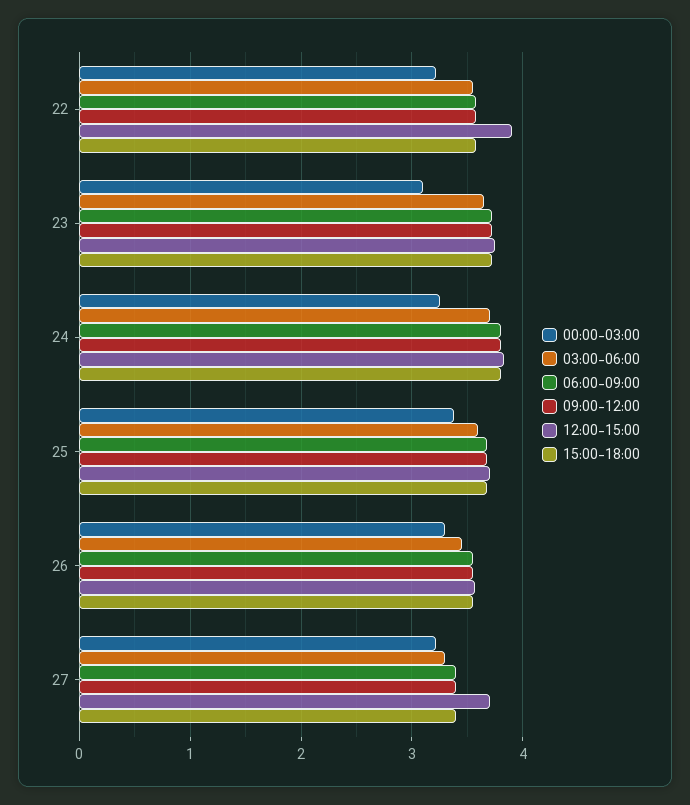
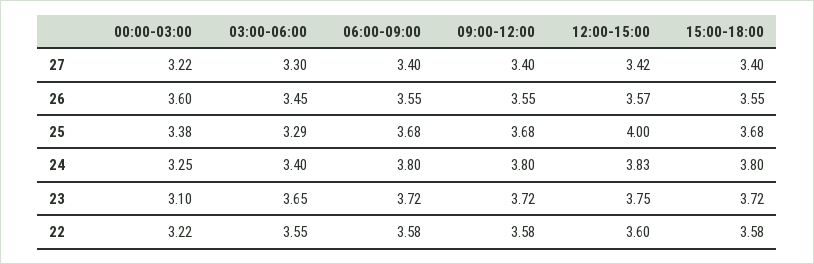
12:00-15:00, 22: 3.9 -> 3.6
03:00-06:00, 24: 3.7 -> 3.4
03:00-06:00, 25: 3.6 -> 3.29
12:00-15:00, 25: 3.7 -> 4
00:00-03:00, 26: 3.3 -> 3.6
12:00-15:00, 27: 3.7 -> 3.42

